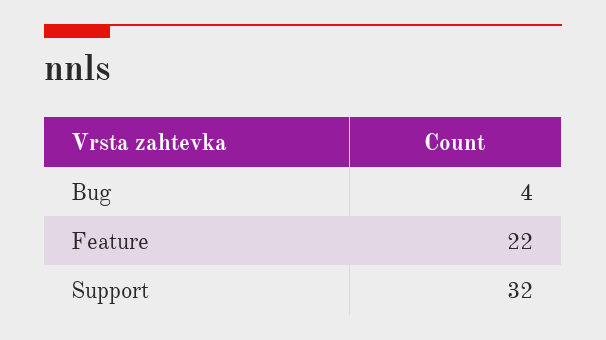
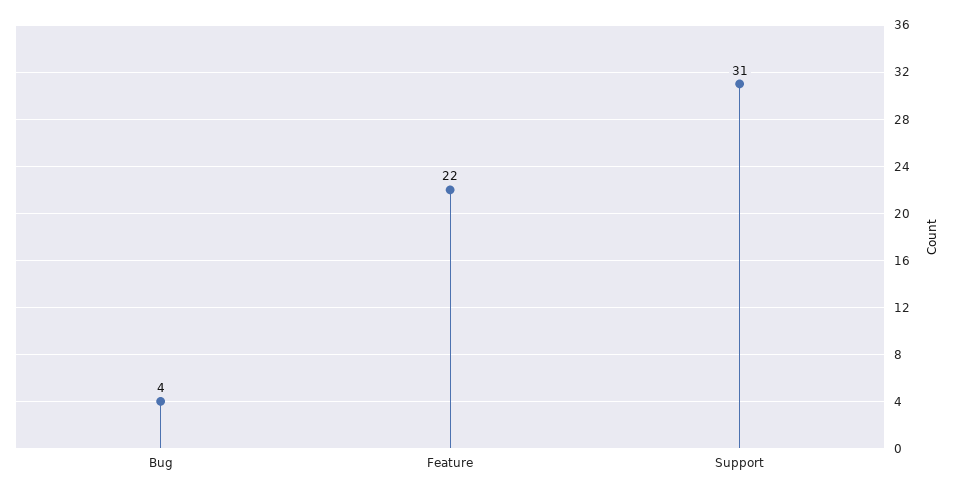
Support: 32 -> 31

